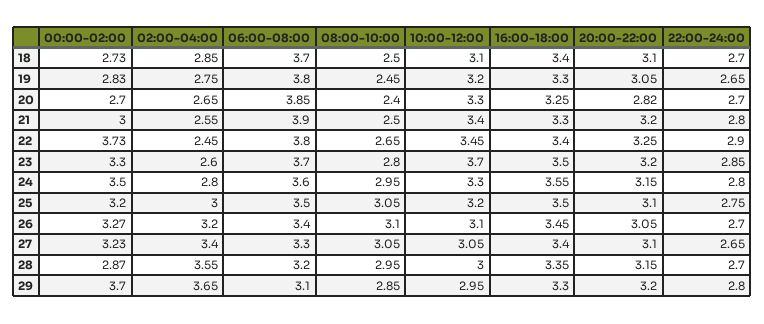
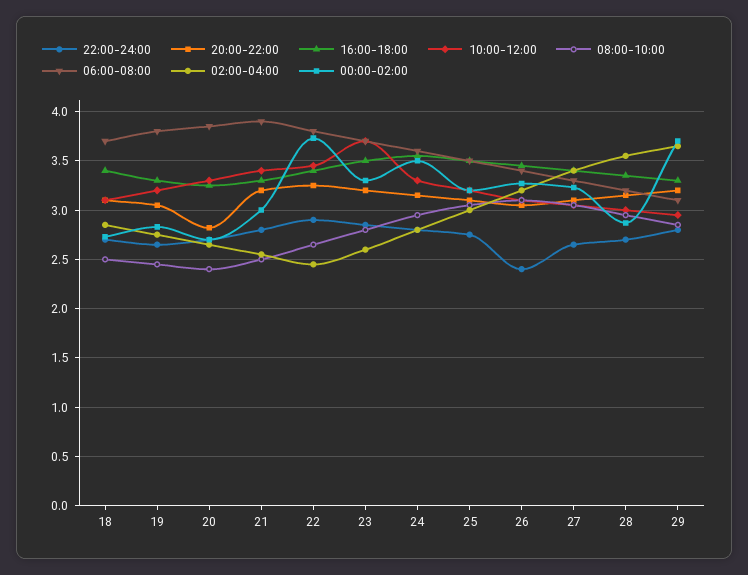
22:00-24:00, 26: 2.7 -> 2.4

